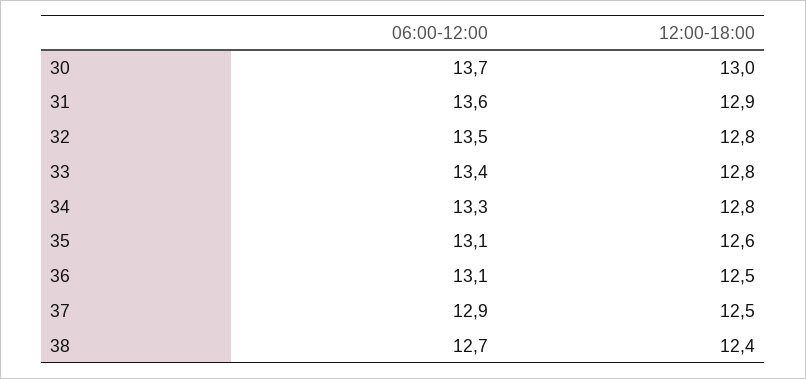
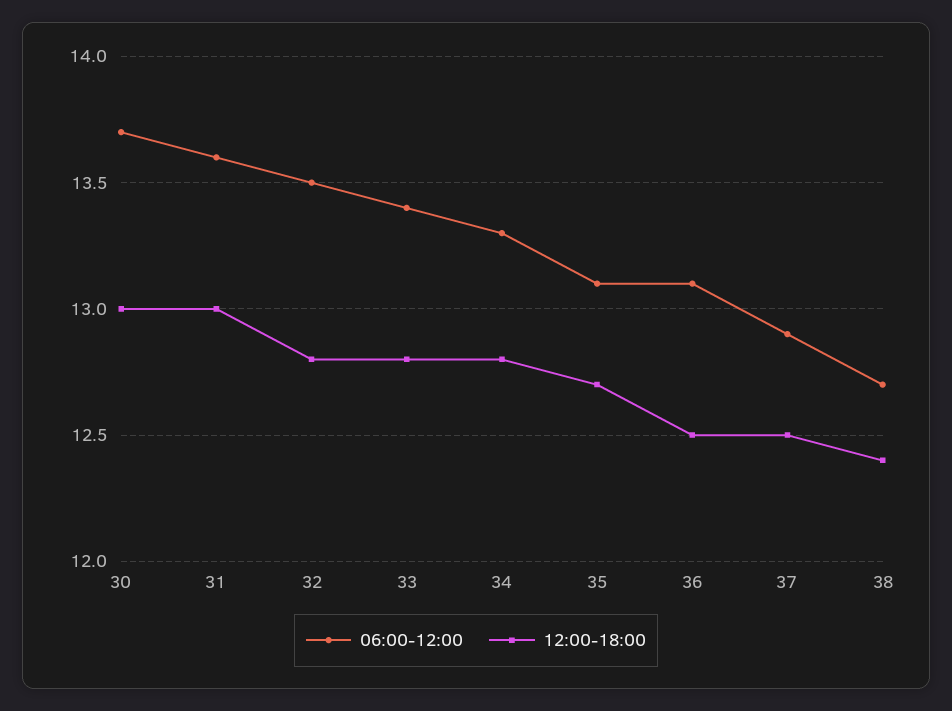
12:00-18:00, 31: 12.9 -> 13
12:00-18:00, 35: 12.6 -> 12.7

